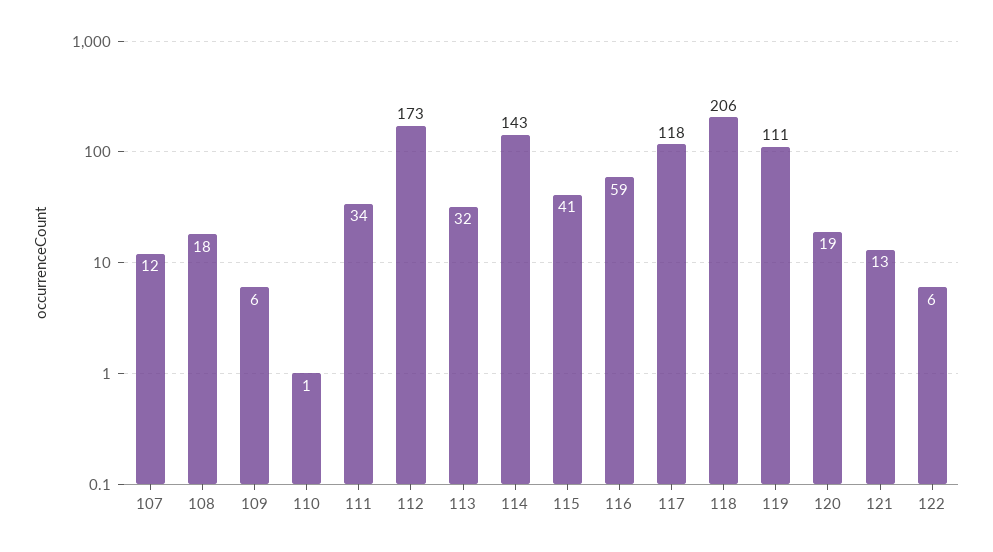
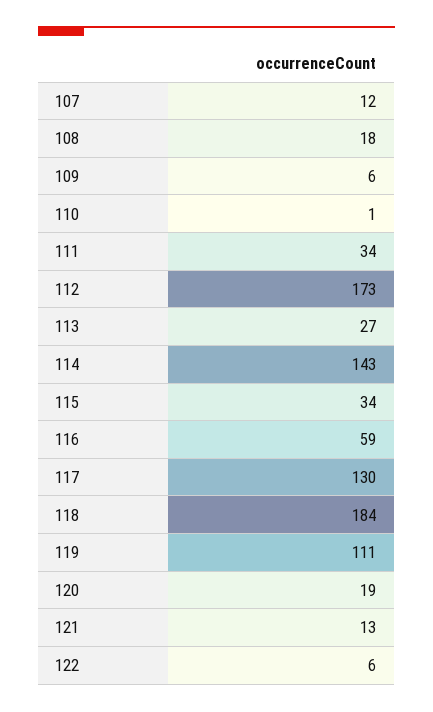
113: 32 -> 27
115: 41 -> 34
117: 118 -> 130
118: 206 -> 184

